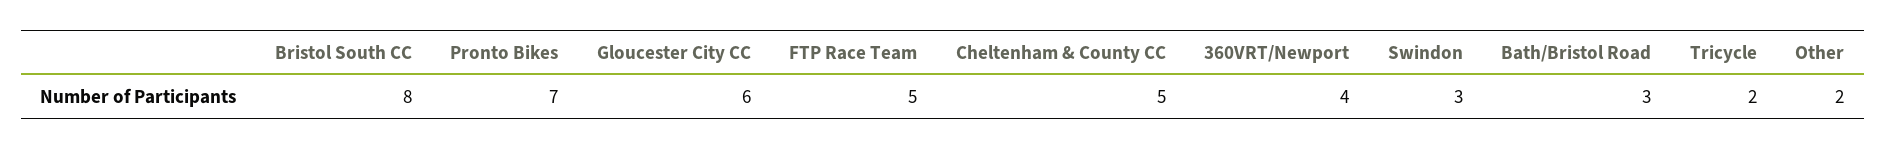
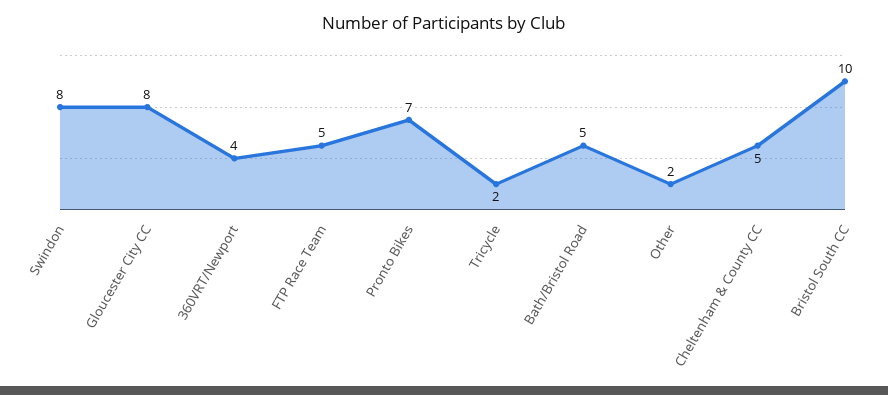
Bristol South CC: 8 -> 10
Gloucester City CC: 6 -> 8
Swindon: 3 -> 8
Bath/Bristol Road: 3 -> 5

